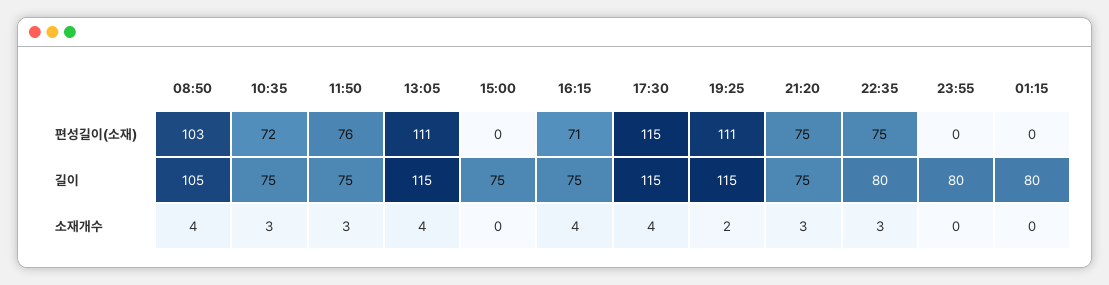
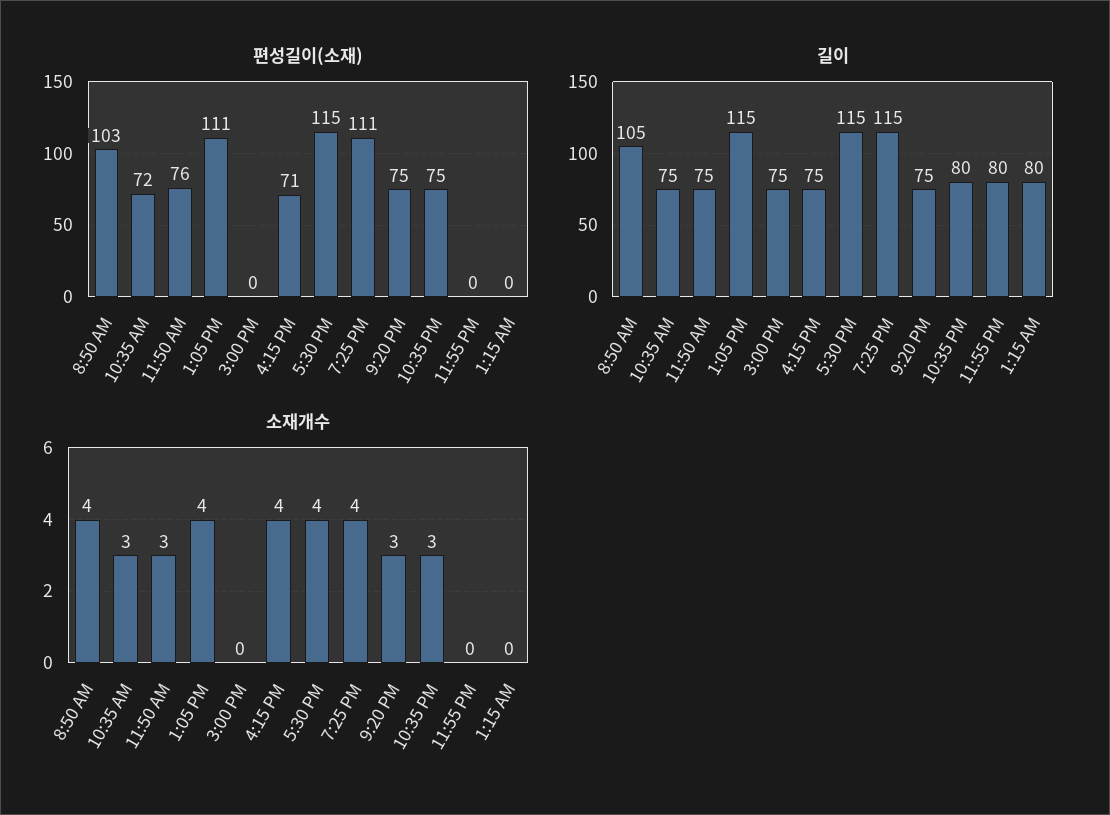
소재개수, 19:25: 2 -> 4

